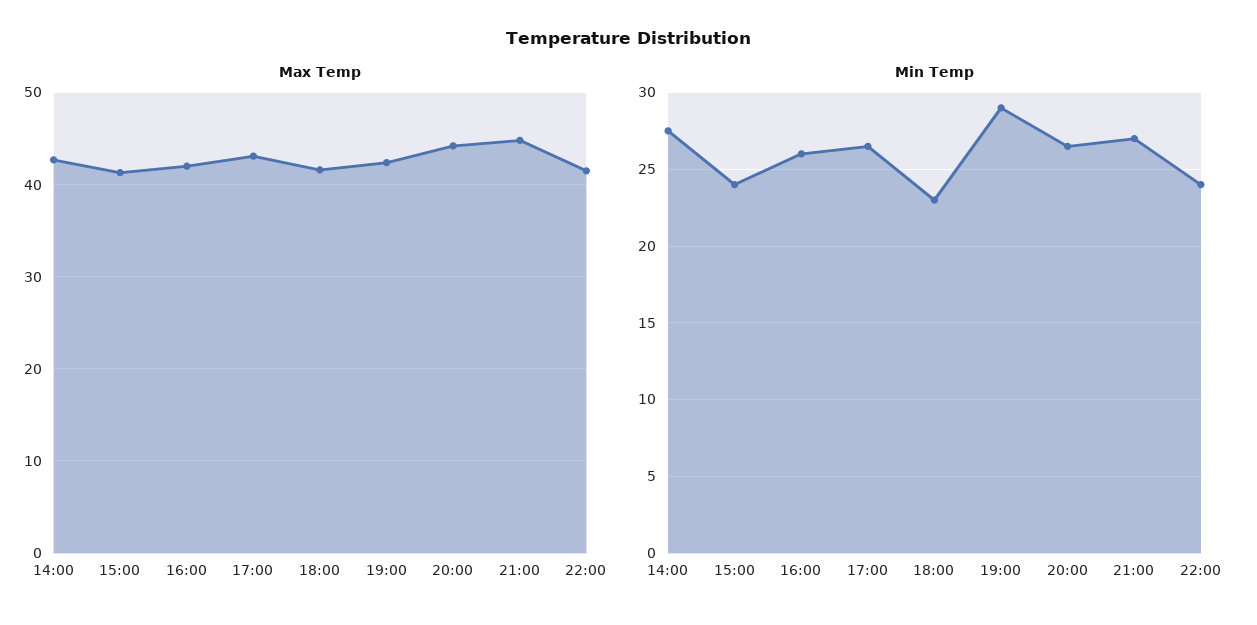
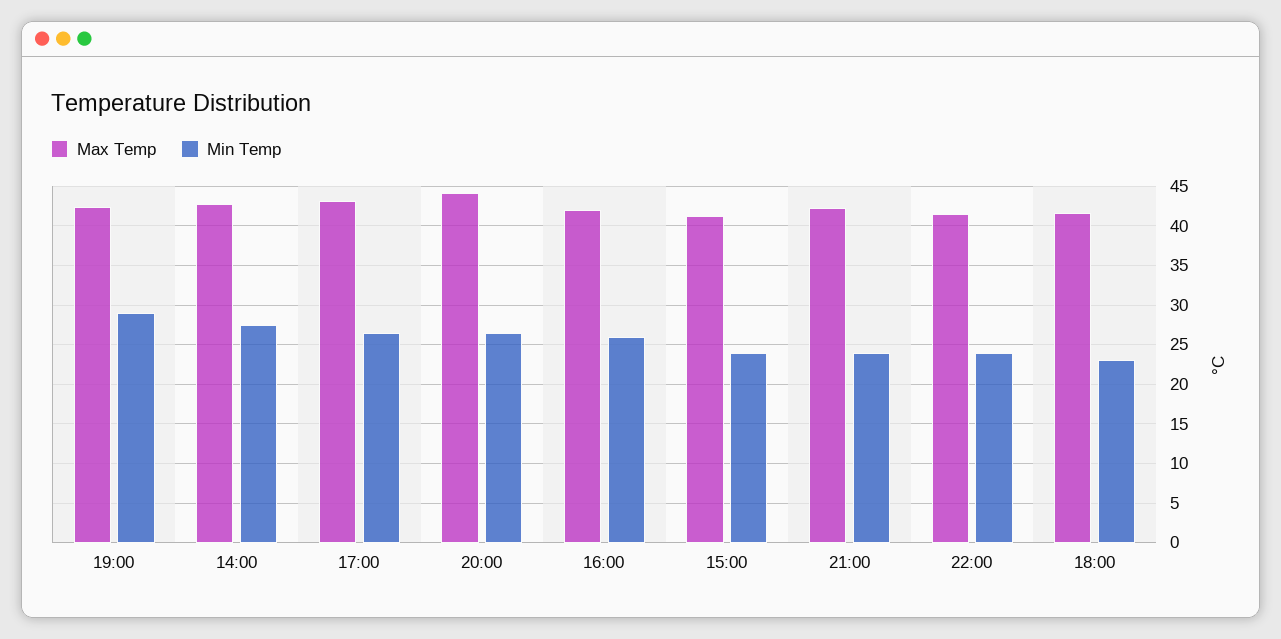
Max Temp, 21:00: 45 -> 42
Min Temp, 21:00: 27 -> 24

